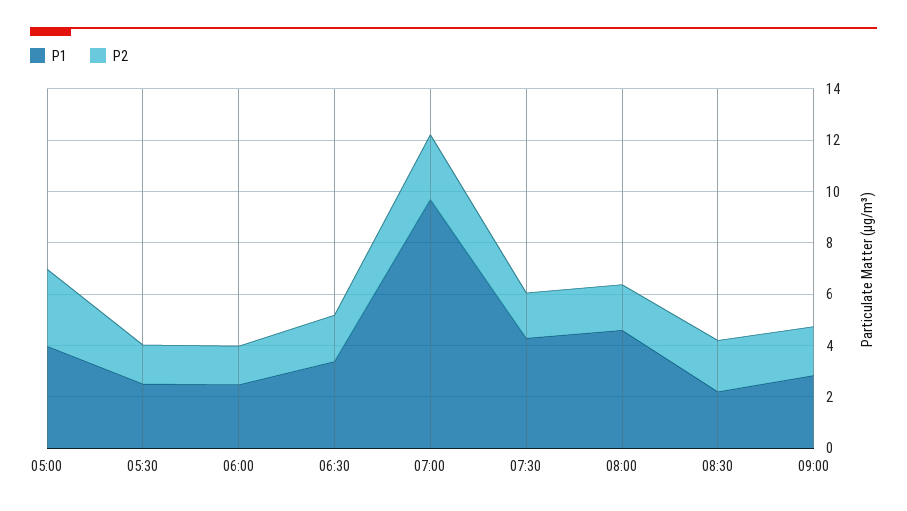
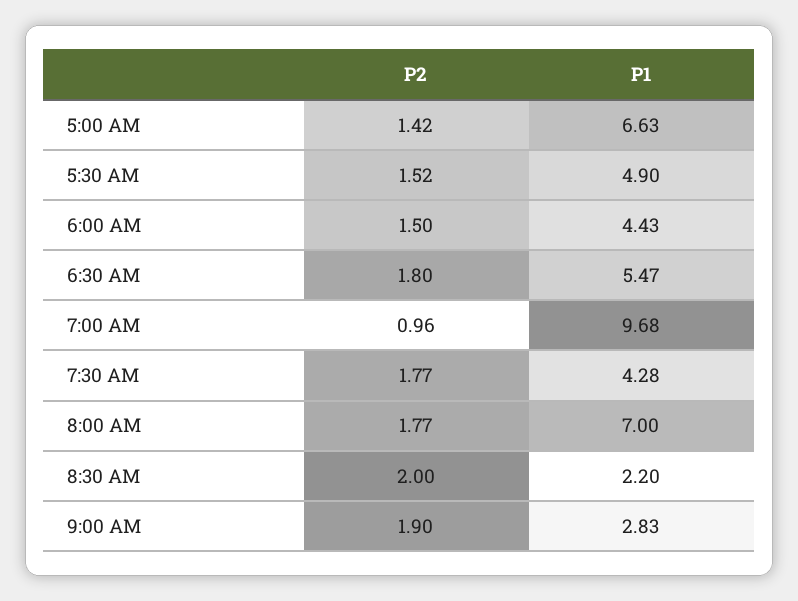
P1, 05:00: 4 -> 6.63
P2, 05:00: 3 -> 1.42
P1, 05:30: 2.5 -> 4.9
P1, 06:00: 2.5 -> 4.43
P1, 06:30: 3.5 -> 5.47
P2, 07:00: 2.5 -> 0.96
P1, 08:00: 4.5 -> 7

